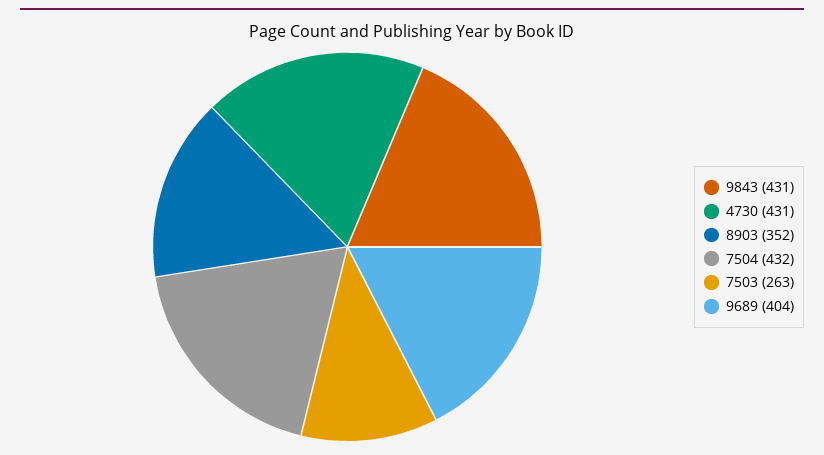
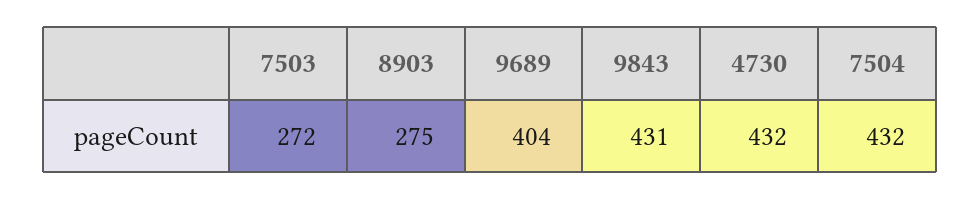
4730: 431 -> 432
8903: 352 -> 275
7503: 263 -> 272

